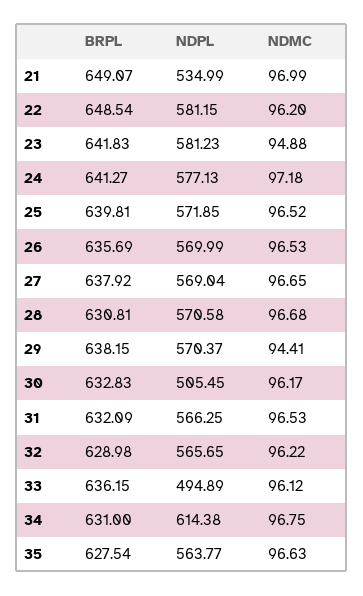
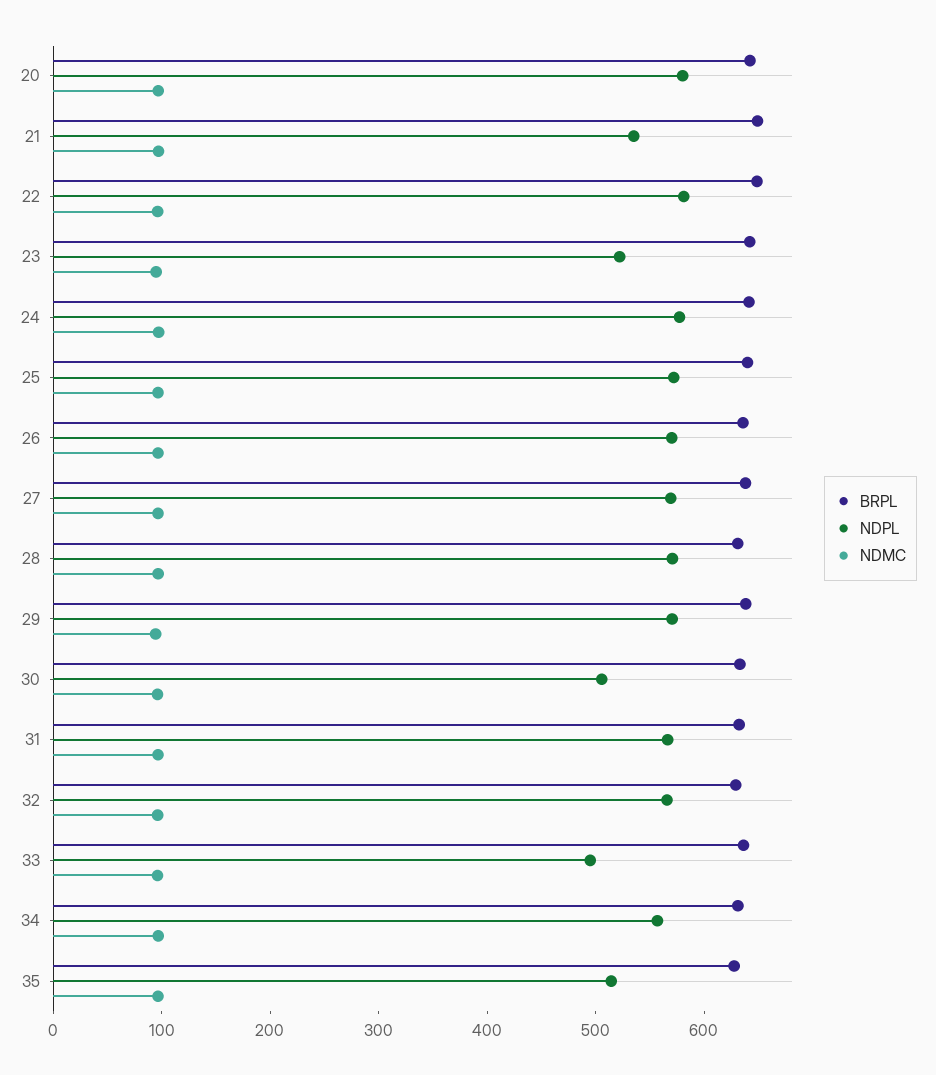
NDPL, 23: 581.23 -> 520
NDPL, 34: 614.38 -> 560
NDPL, 35: 563.77 -> 520
BRPL, 20: none -> 640
NDPL, 20: none -> 580
NDMC, 20: none -> 100

